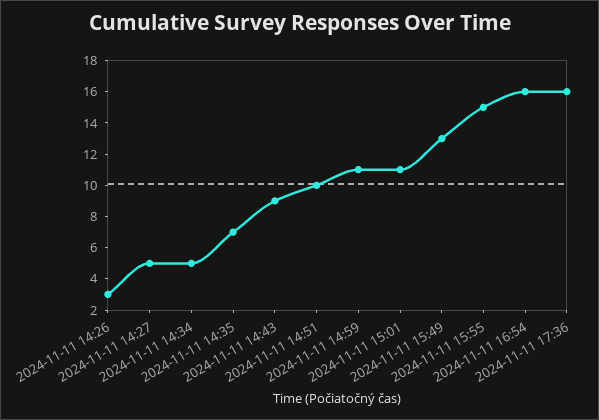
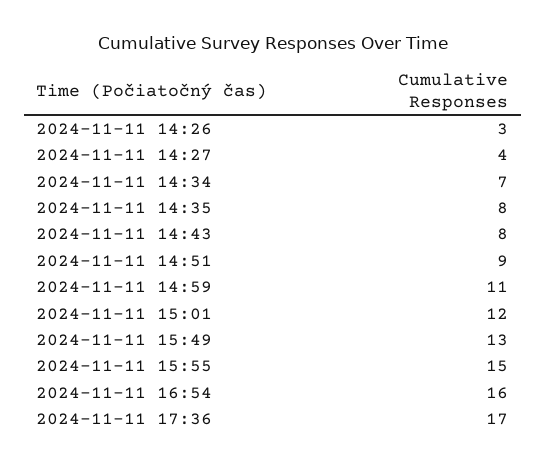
2024-11-11 14:27: 5 -> 4
2024-11-11 14:34: 5 -> 7
2024-11-11 14:35: 7 -> 8
2024-11-11 14:43: 9 -> 8
2024-11-11 14:51: 10 -> 9
2024-11-11 15:01: 11 -> 12
2024-11-11 17:36: 16 -> 17

